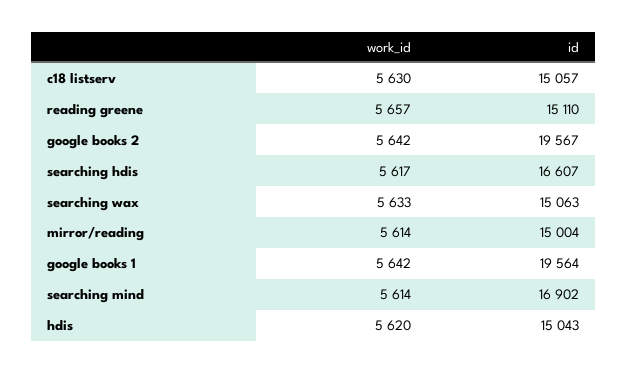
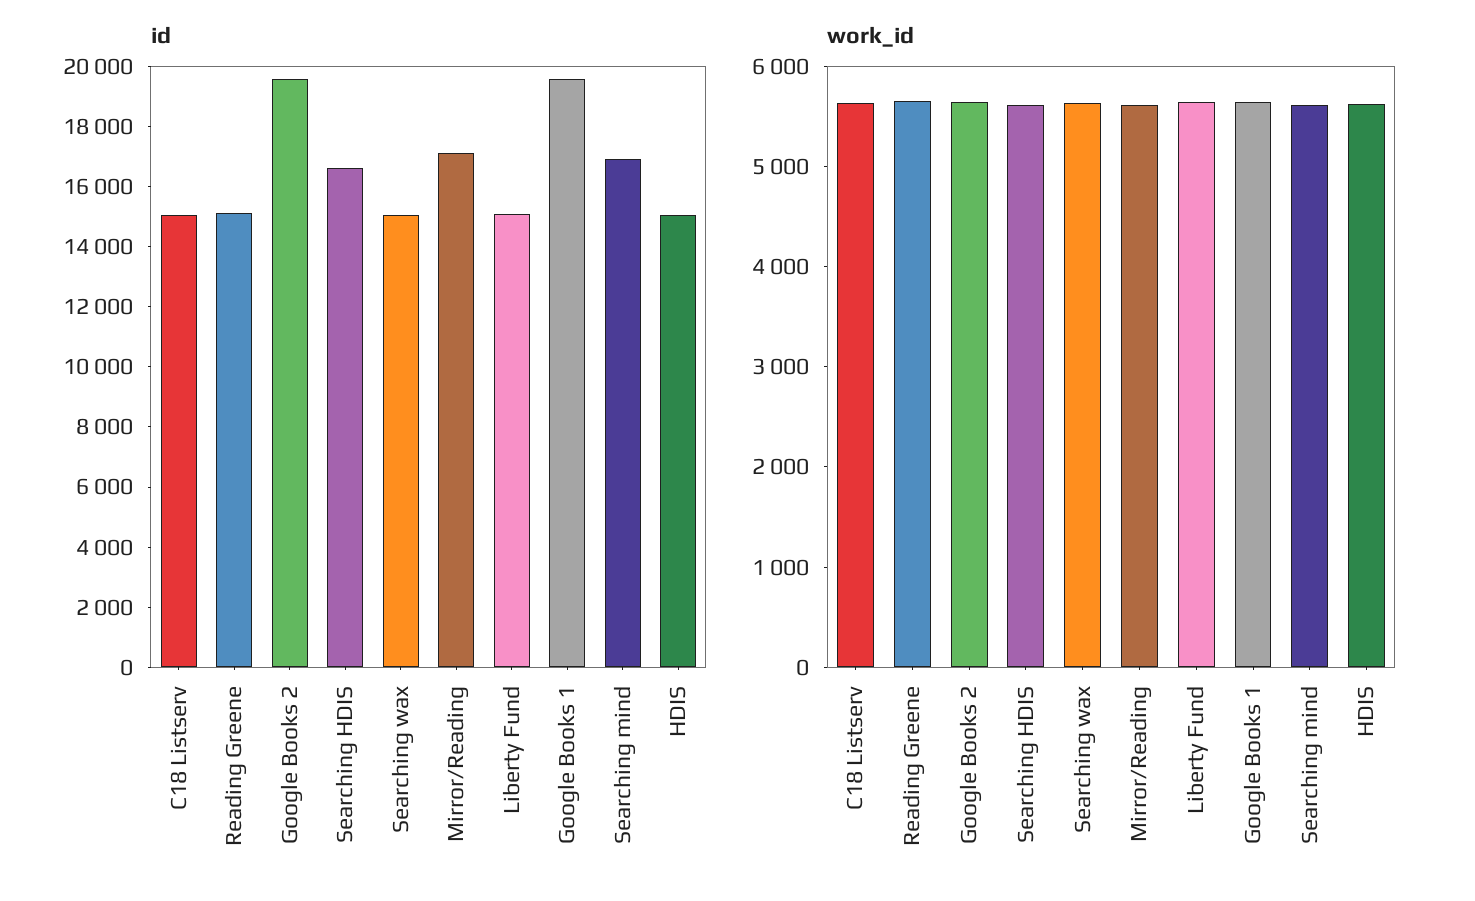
id, mirror/reading: 15004 -> 17000
id, Liberty Fund: none -> 15000
work_id, Liberty Fund: none -> 5600

